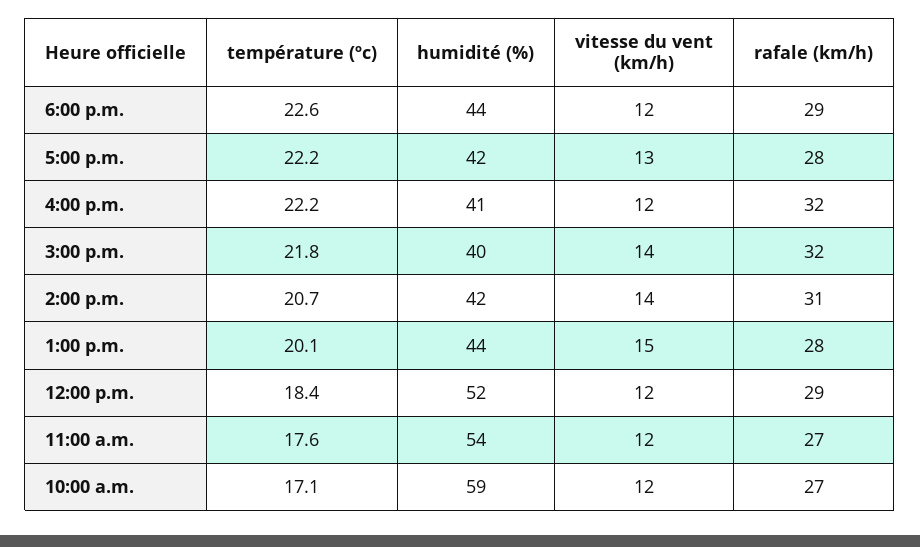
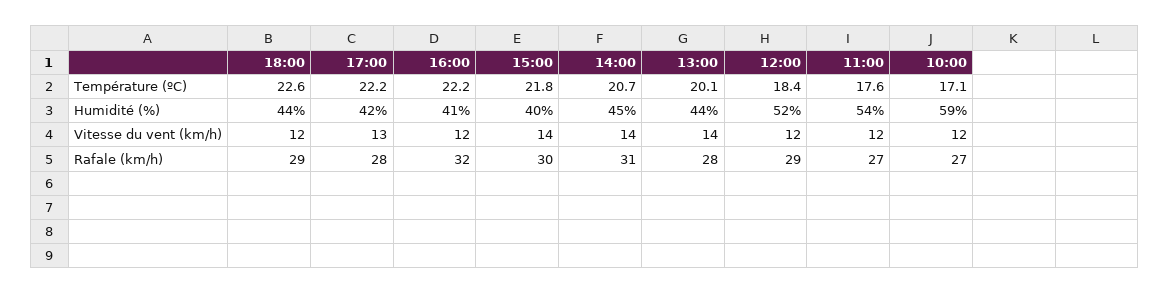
rafale (km/h), 3:00 p.m.: 32 -> 30
humidité (%), 2:00 p.m.: 42 -> 45
vitesse du vent (km/h), 1:00 p.m.: 15 -> 14

